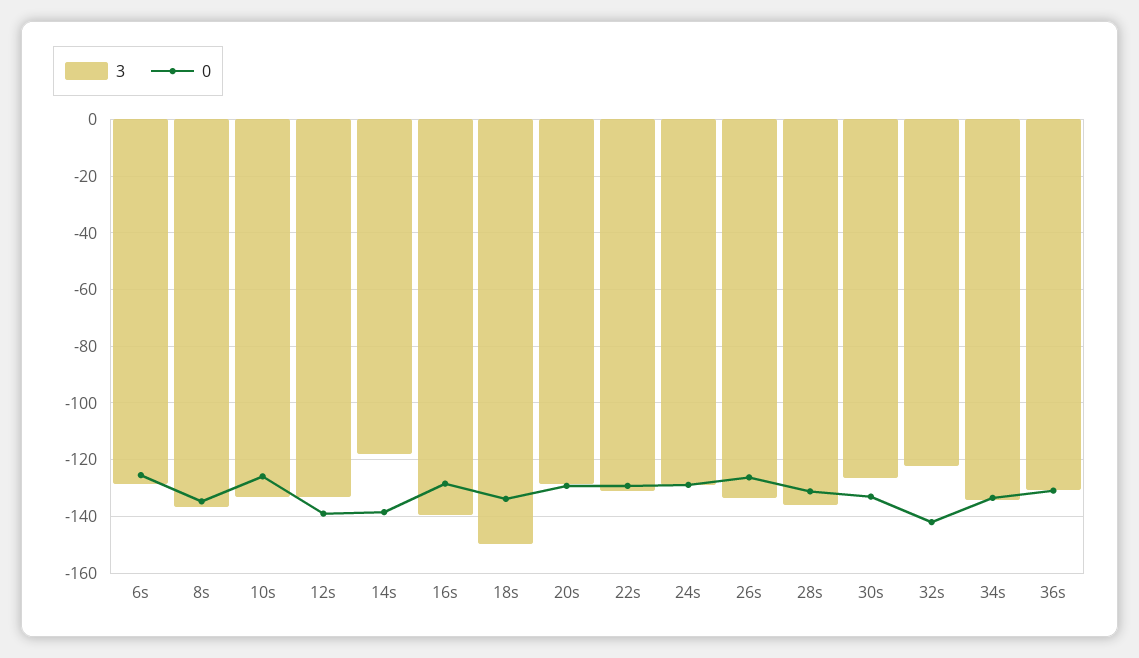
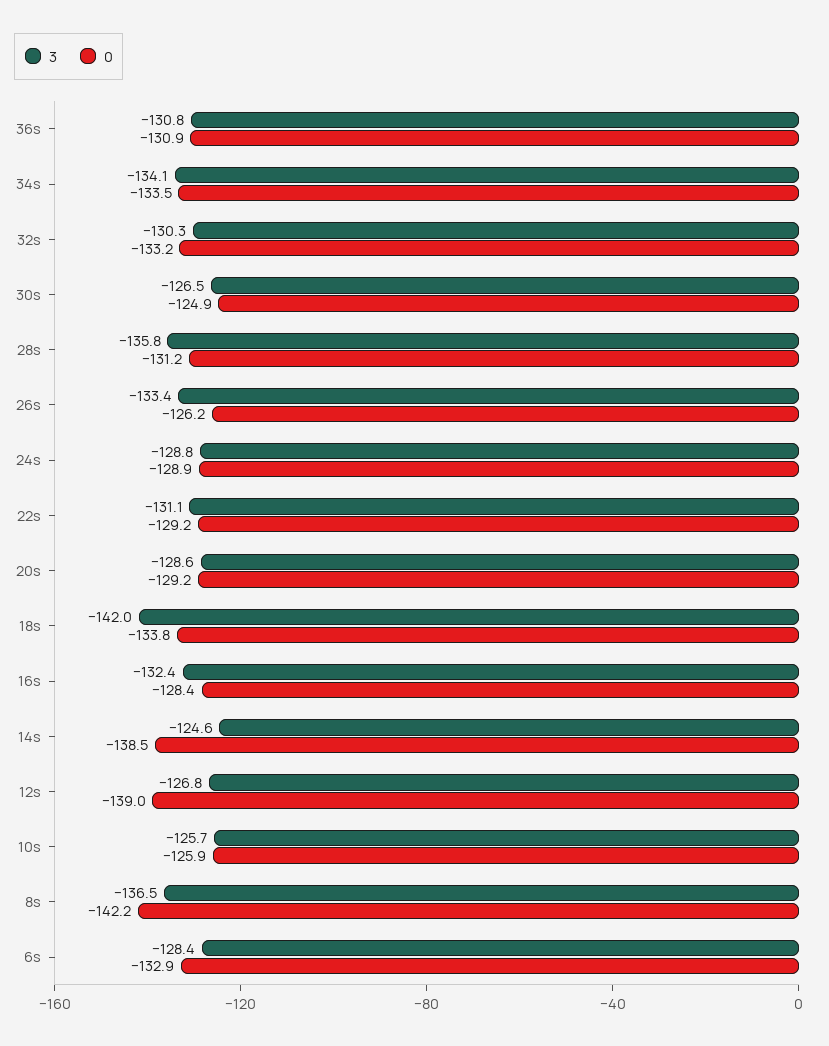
0, 6s: -125 -> -132.9
0, 8s: -135 -> -142.2
3, 10s: -132.5 -> -125.7
3, 12s: -132.5 -> -126.8
3, 14s: -117.5 -> -124.6
3, 16s: -140 -> -132.4
3, 18s: -150 -> -142
0, 30s: -132.5 -> -124.9
3, 32s: -122.5 -> -130.3
0, 32s: -142.5 -> -133.2

